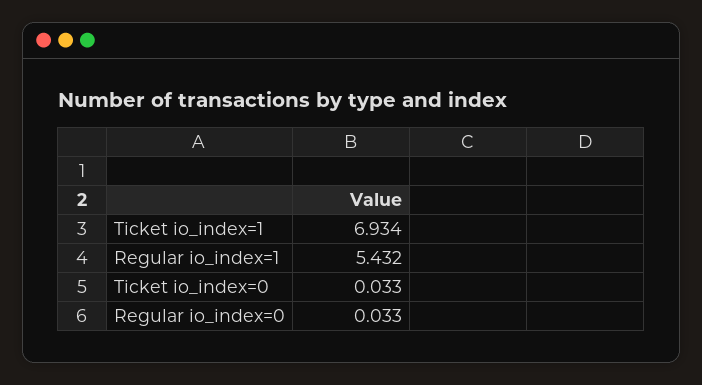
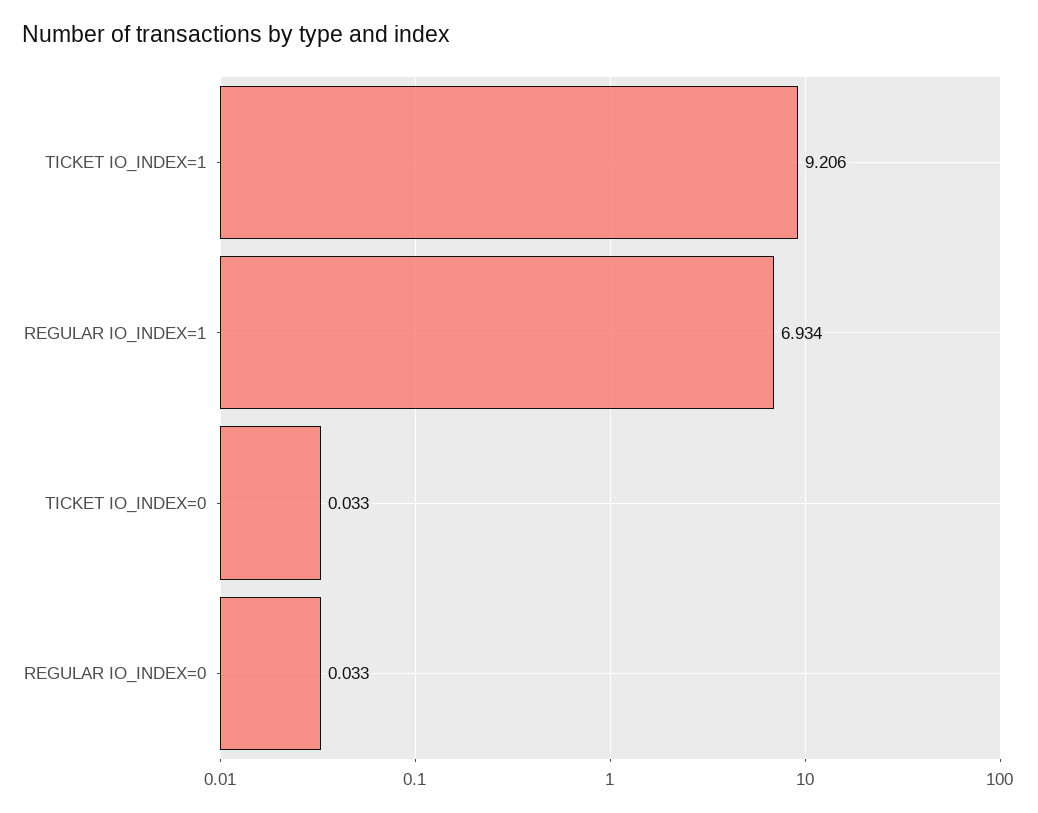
Ticket io_index=1: 6.934 -> 9.206
Regular io_index=1: 5.432 -> 6.934

